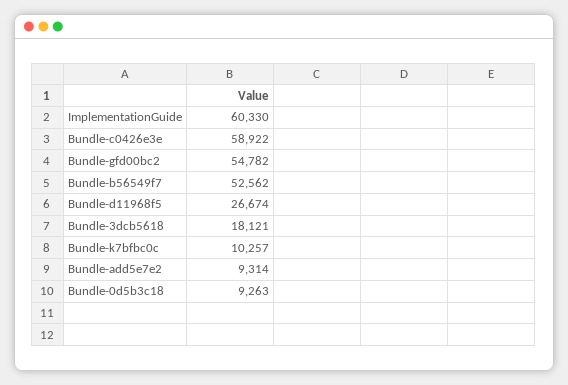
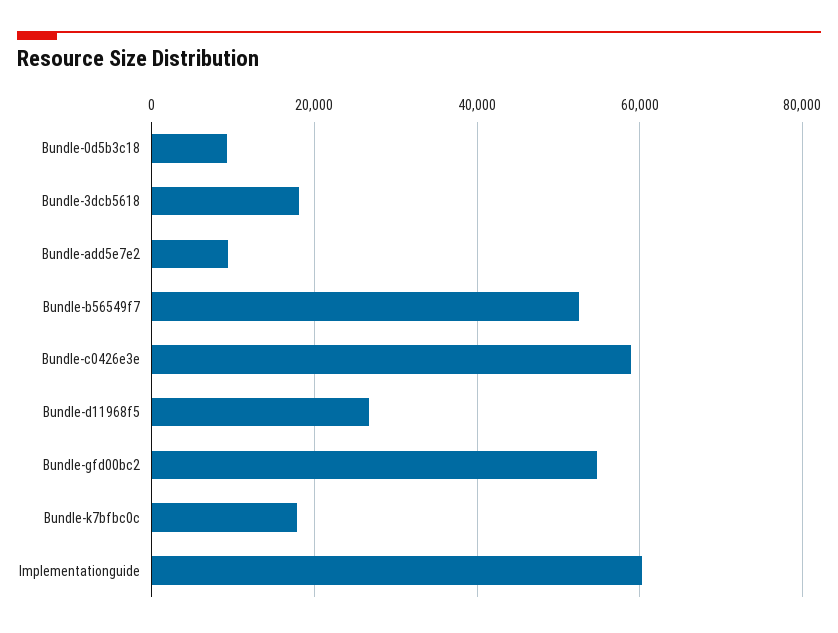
Bundle-k7bfbc0c: 10257 -> 18000

